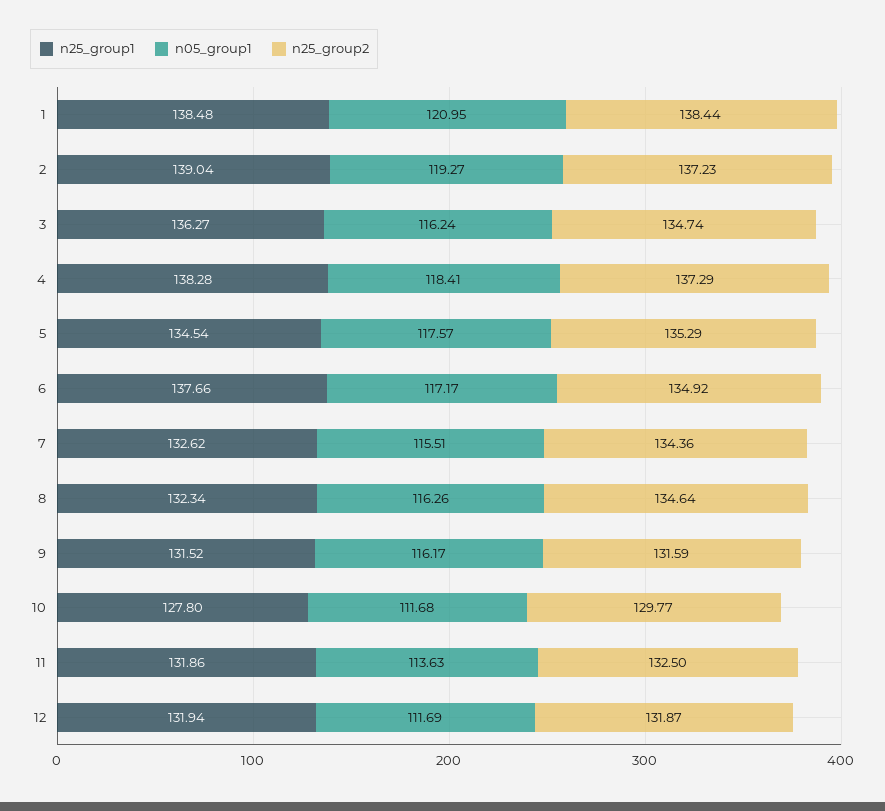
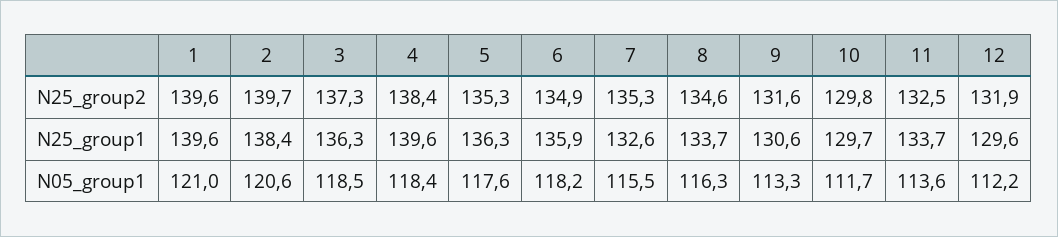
n25_group1, 1: 138.48 -> 139.6
n25_group2, 1: 138.44 -> 139.6
n25_group1, 2: 139.04 -> 138.4
n05_group1, 2: 119.27 -> 120.6
n25_group2, 2: 137.23 -> 139.7
n05_group1, 3: 116.24 -> 118.5
n25_group2, 3: 134.74 -> 137.3
n25_group1, 4: 138.28 -> 139.6
n25_group2, 4: 137.29 -> 138.4
n25_group1, 5: 134.54 -> 136.3
n25_group1, 6: 137.66 -> 135.9
n05_group1, 6: 117.17 -> 118.2
n25_group2, 7: 134.36 -> 135.3
n25_group1, 8: 132.34 -> 133.7
n25_group1, 9: 131.52 -> 130.6
n05_group1, 9: 116.17 -> 113.3
n25_group1, 10: 127.8 -> 129.7
n25_group1, 11: 131.86 -> 133.7
n25_group1, 12: 131.94 -> 129.6
n05_group1, 12: 111.69 -> 112.2

